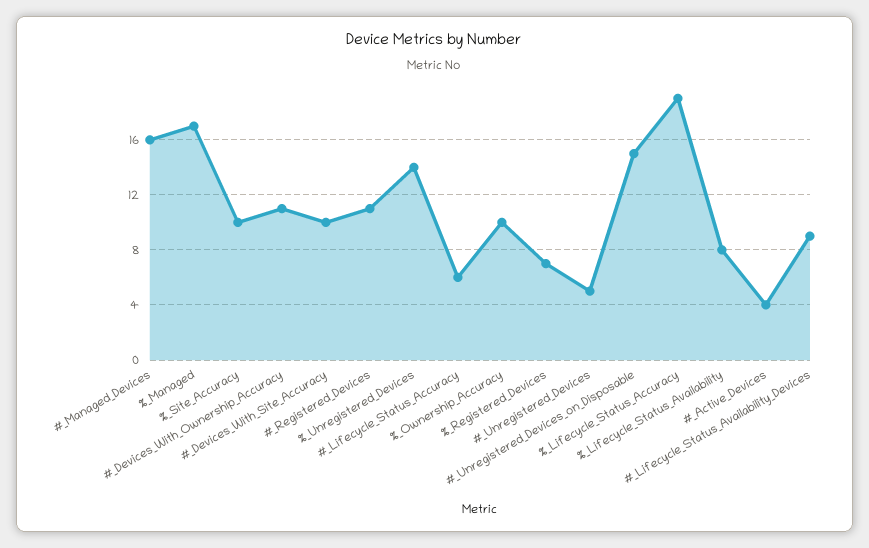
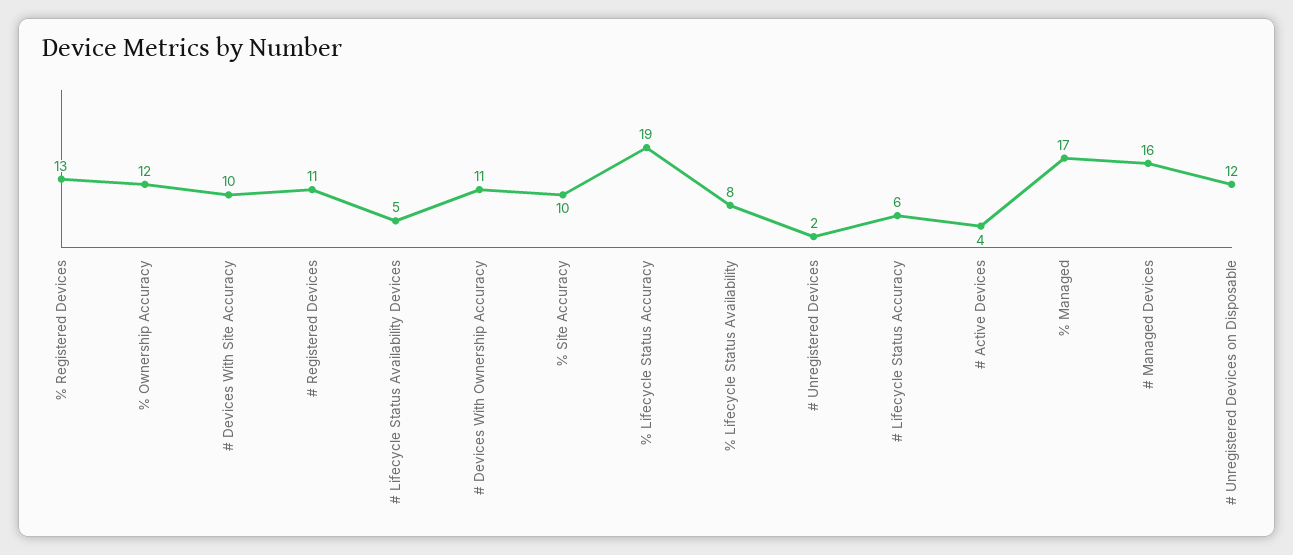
%_Unregistered_Devices: 14 -> none
%_Ownership_Accuracy: 10 -> 12
%_Registered_Devices: 7 -> 13
#_Unregistered_Devices: 5 -> 2
#_Unregistered_Devices_on_Disposable: 15 -> 12
#_Lifecycle_Status_Availability_Devices: 9 -> 5

